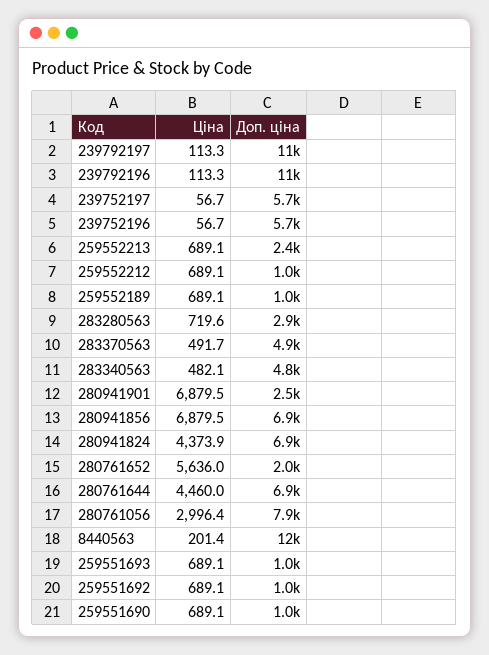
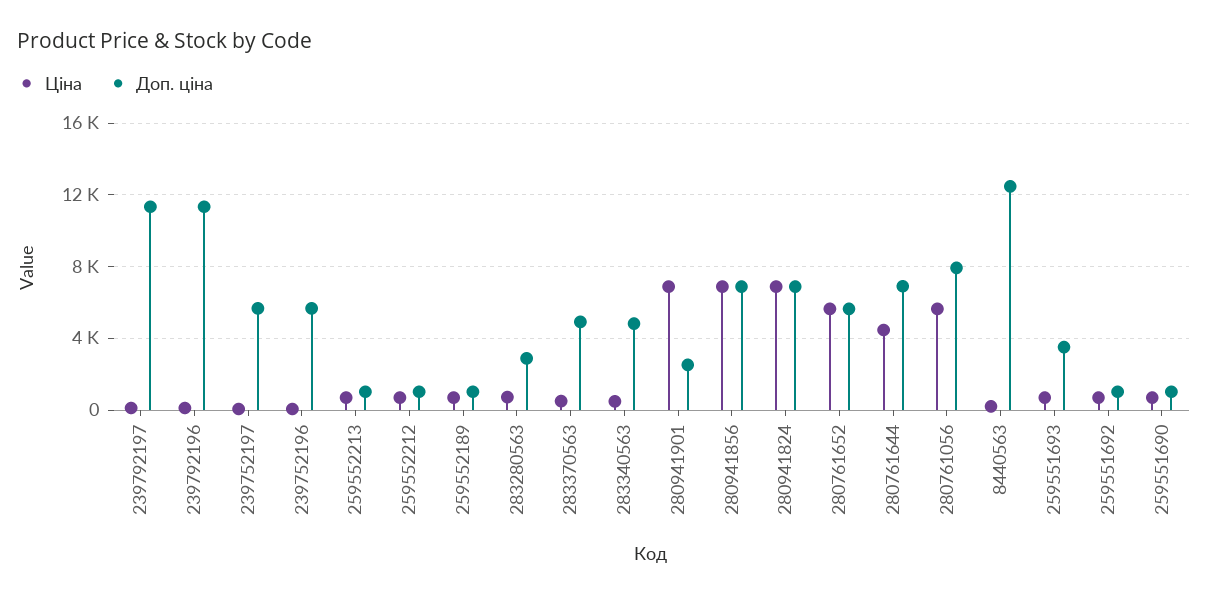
Доп. ціна, 259552213: 2400 -> 1000
Ціна, 280941824: 4373.9 -> 7000
Доп. ціна, 280761652: 2000 -> 5500
Ціна, 280761056: 2996.4 -> 5500
Доп. ціна, 259551693: 1000 -> 3500

